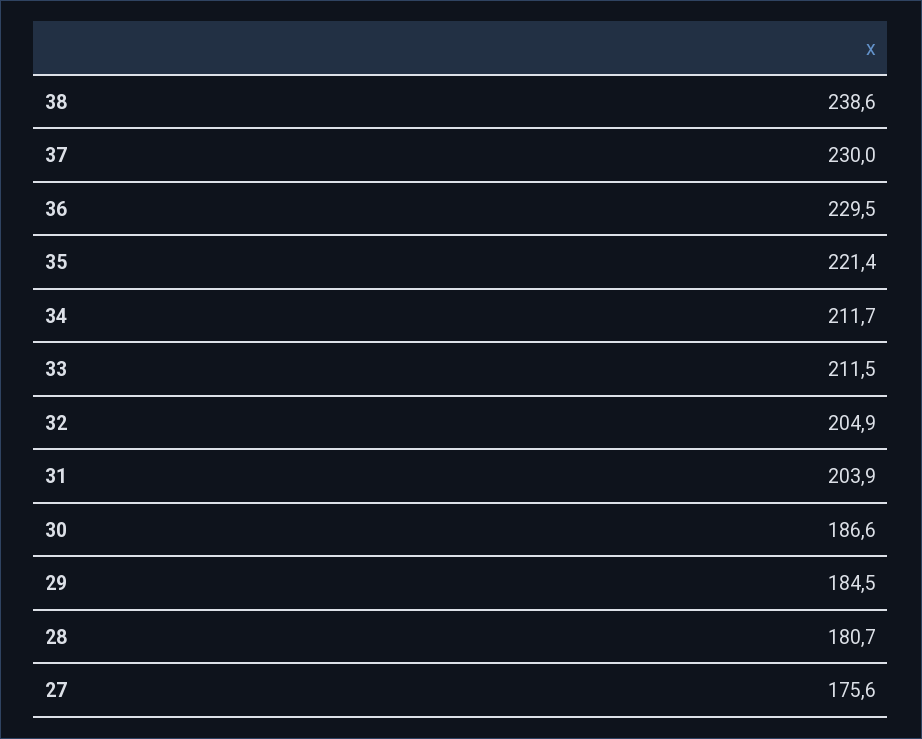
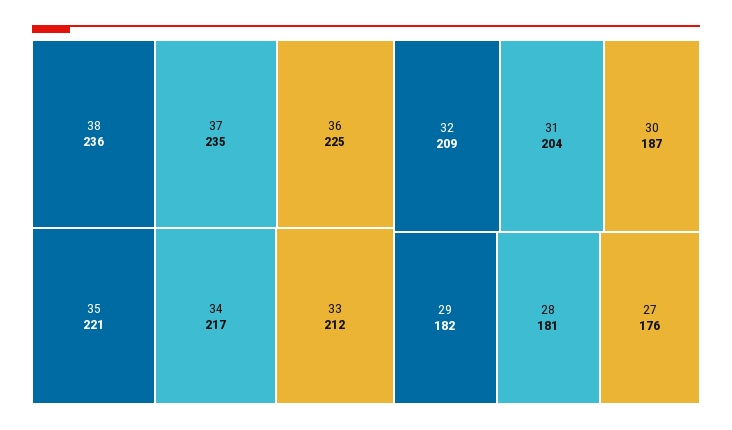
38: 238.6 -> 236
37: 230 -> 235
36: 229.5 -> 225
34: 211.7 -> 217
32: 204.9 -> 209
29: 184.5 -> 182

